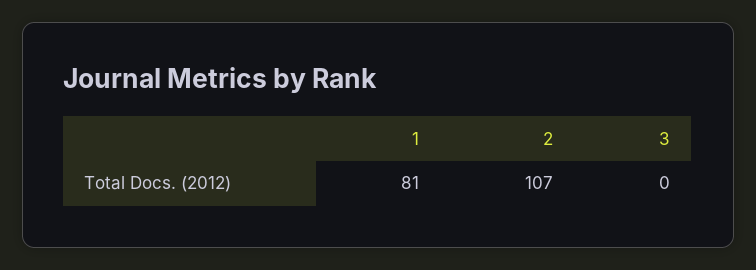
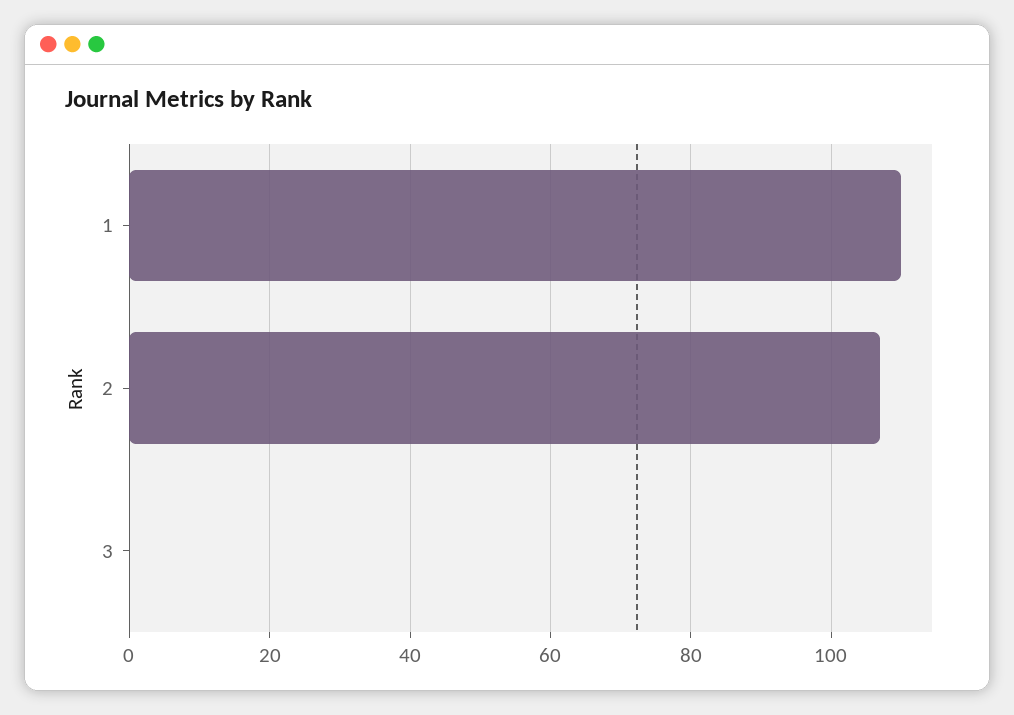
1: 81 -> 110

